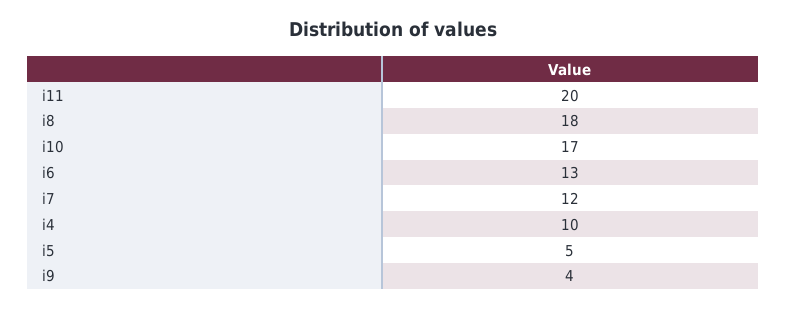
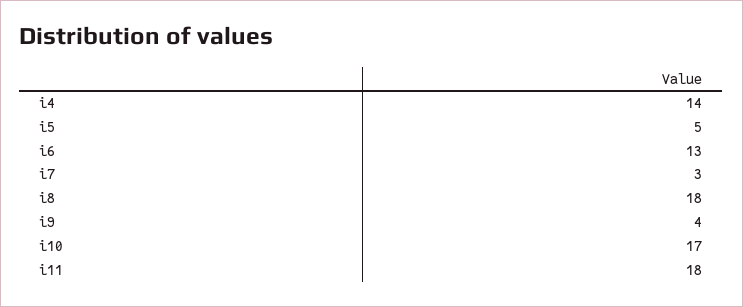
i11: 20 -> 18
i7: 12 -> 3
i4: 10 -> 14

